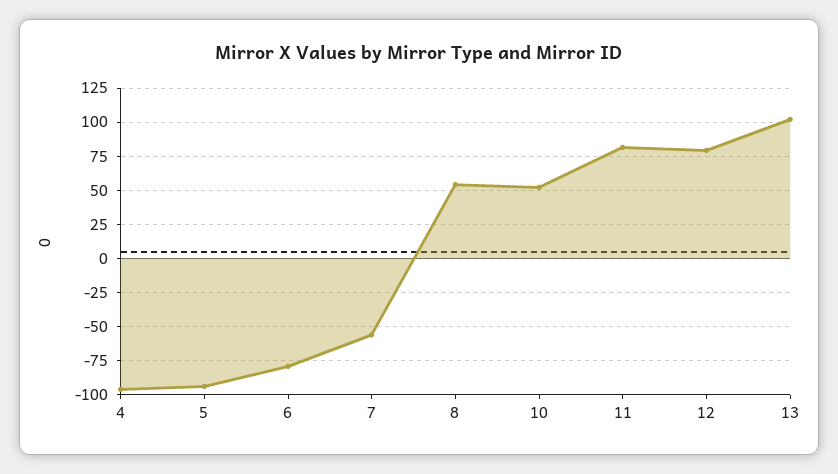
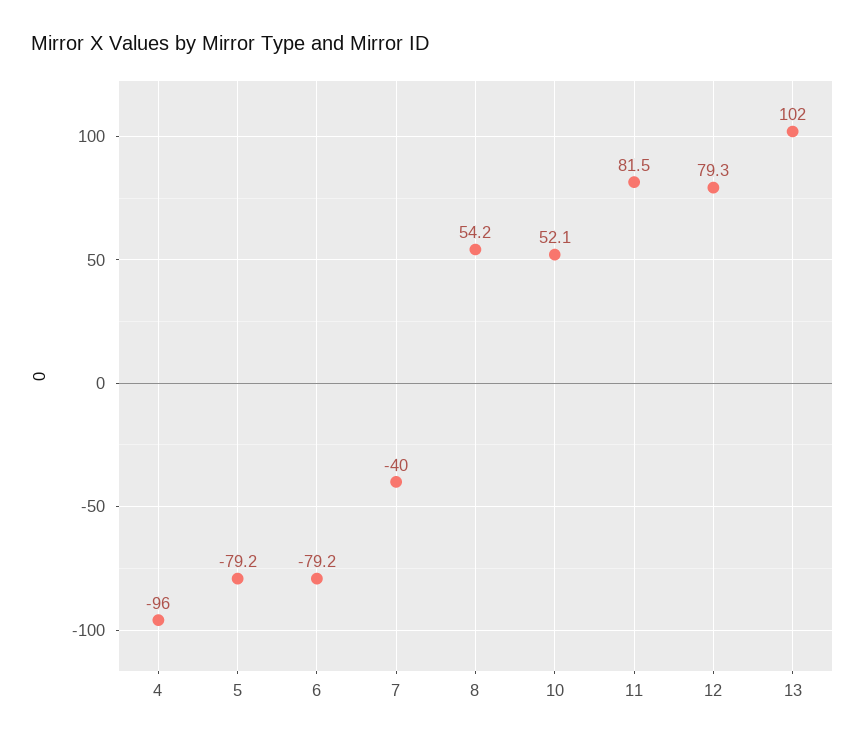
5: -95 -> -79.2
7: -55 -> -40

